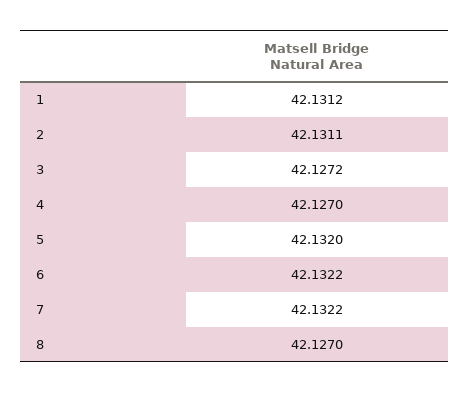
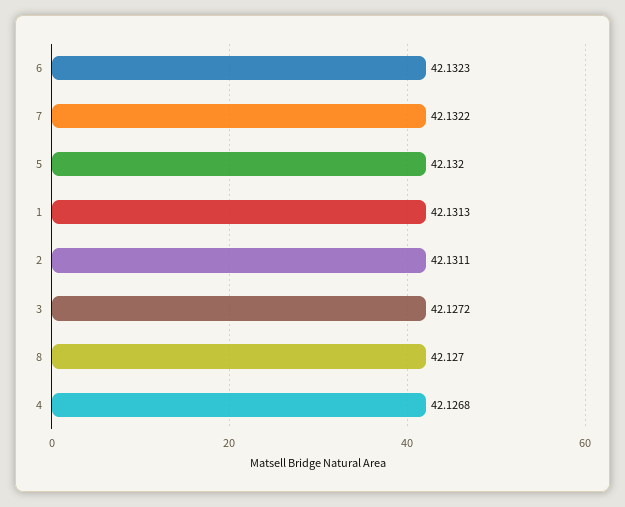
1: 42.1312 -> 42.1313
4: 42.127 -> 42.1268
6: 42.1322 -> 42.1323

